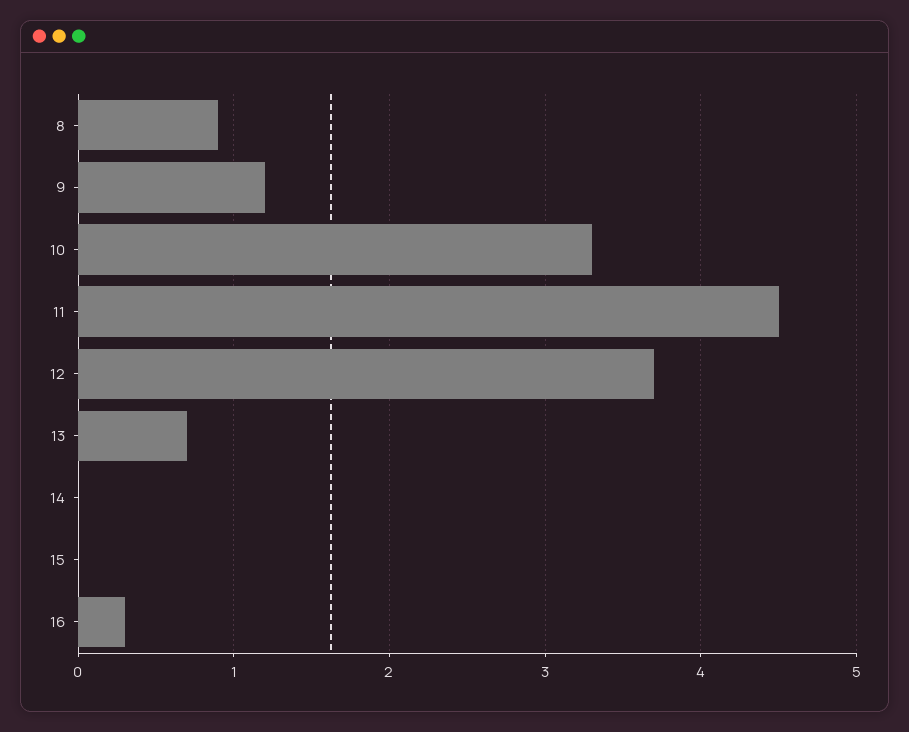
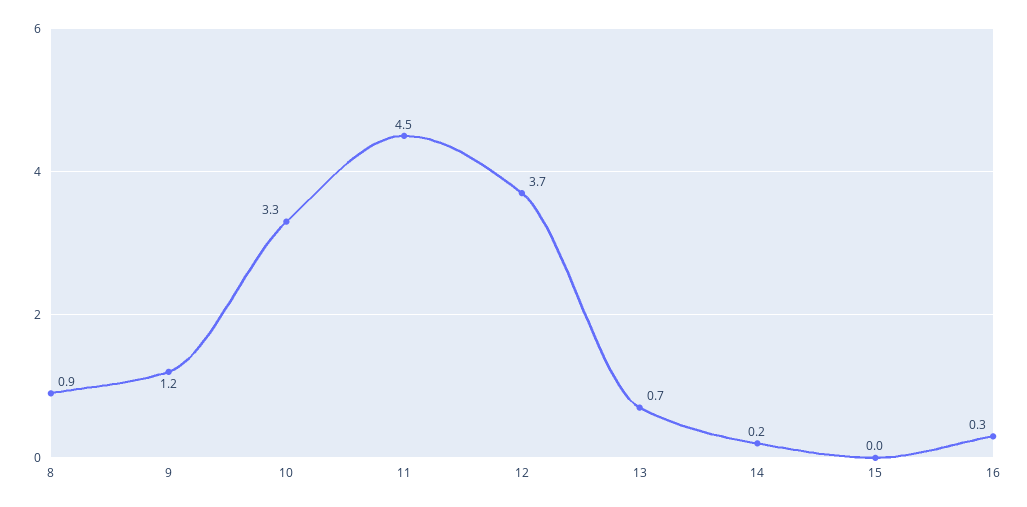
14: 0 -> 0.2

